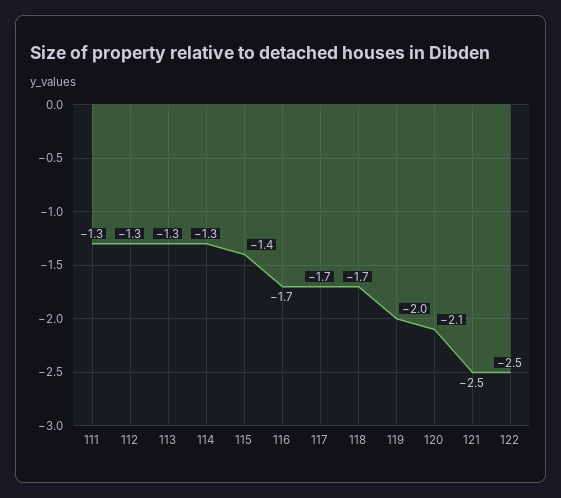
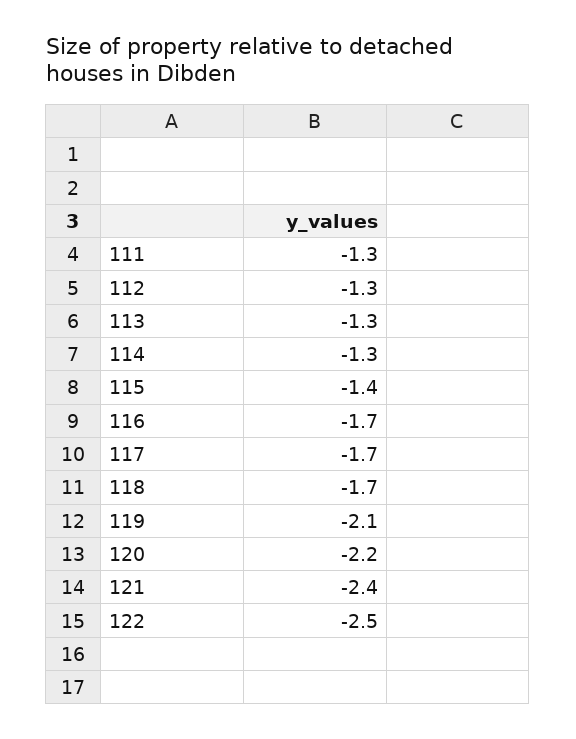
119: -2 -> -2.1
120: -2.1 -> -2.2
121: -2.5 -> -2.4

